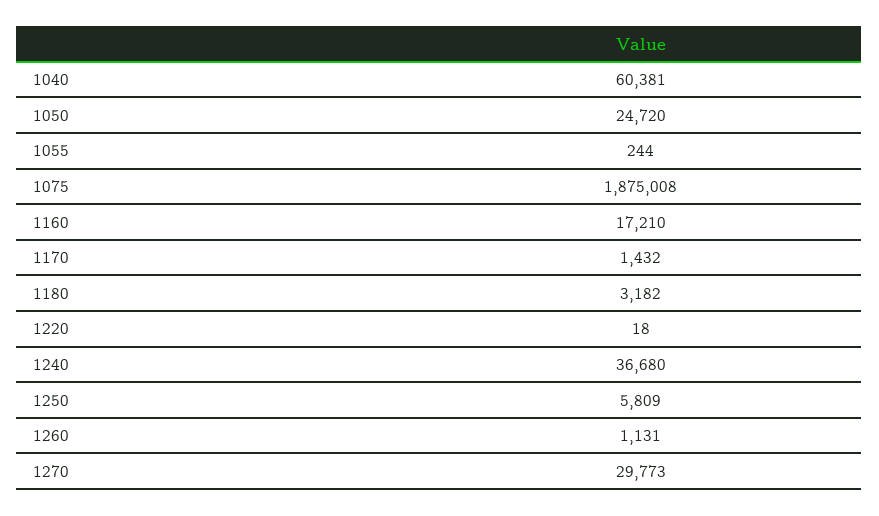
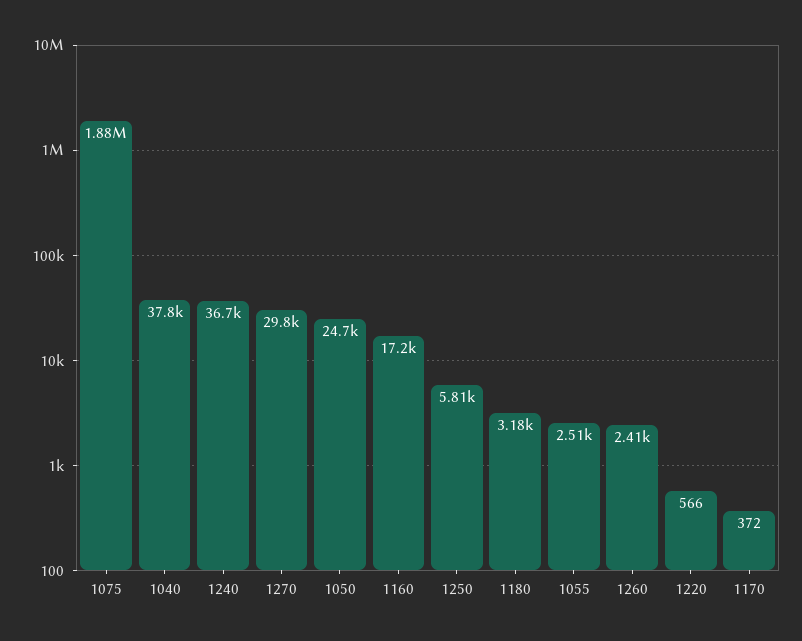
1040: 60381 -> 37800
1055: 244 -> 2510
1170: 1432 -> 372
1220: 18 -> 566
1260: 1131 -> 2410

